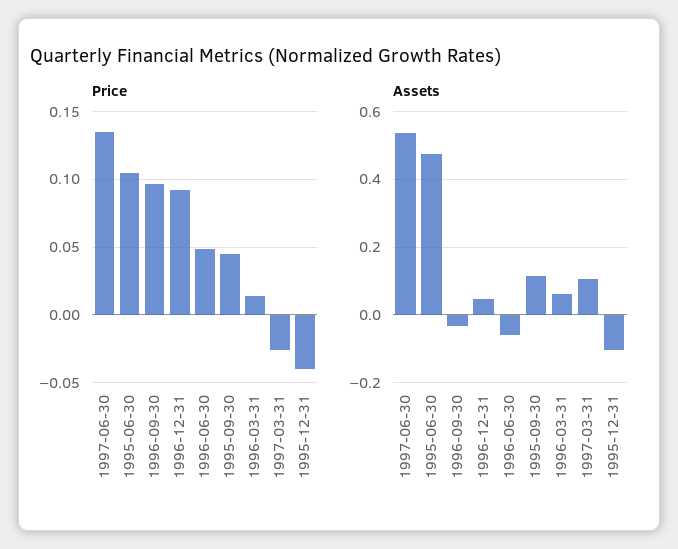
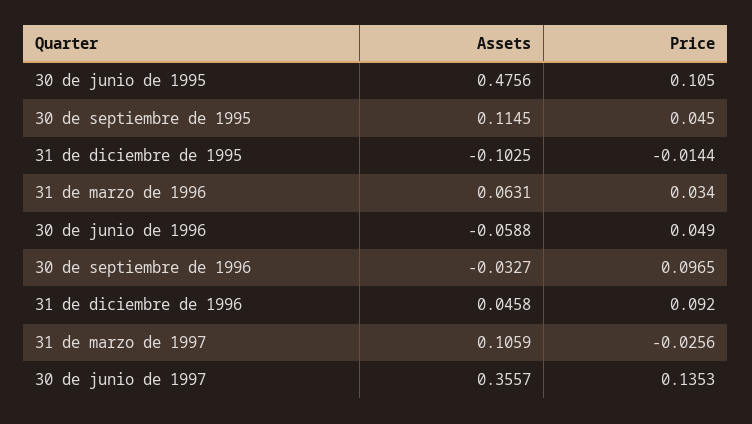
Price, 1996-03-31: 0.015 -> 0.034
Price, 1995-12-31: -0.04 -> -0.0144
Assets, 1997-06-30: 0.54 -> 0.3557

